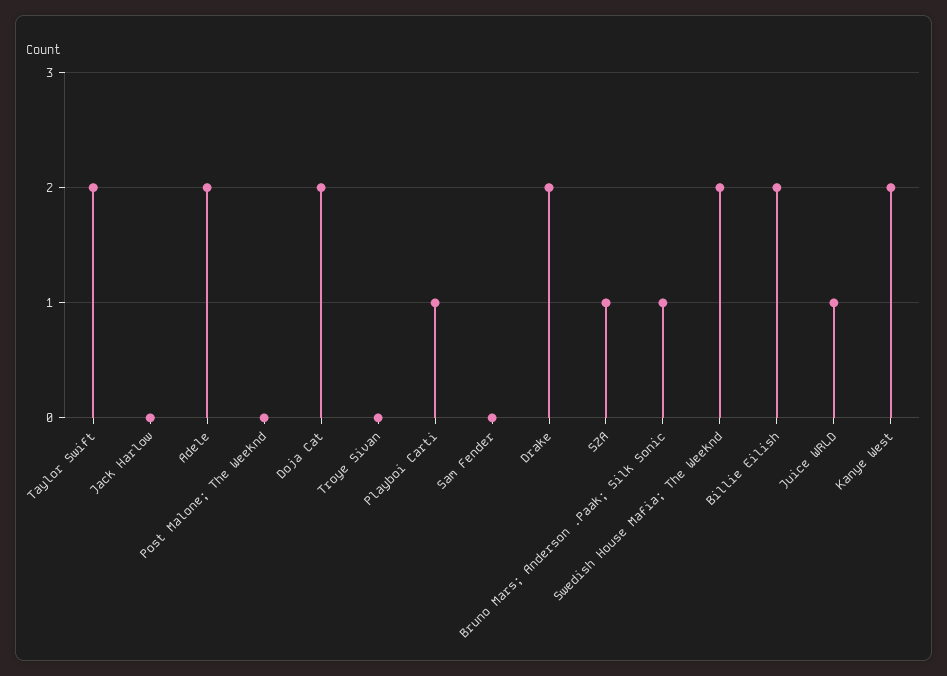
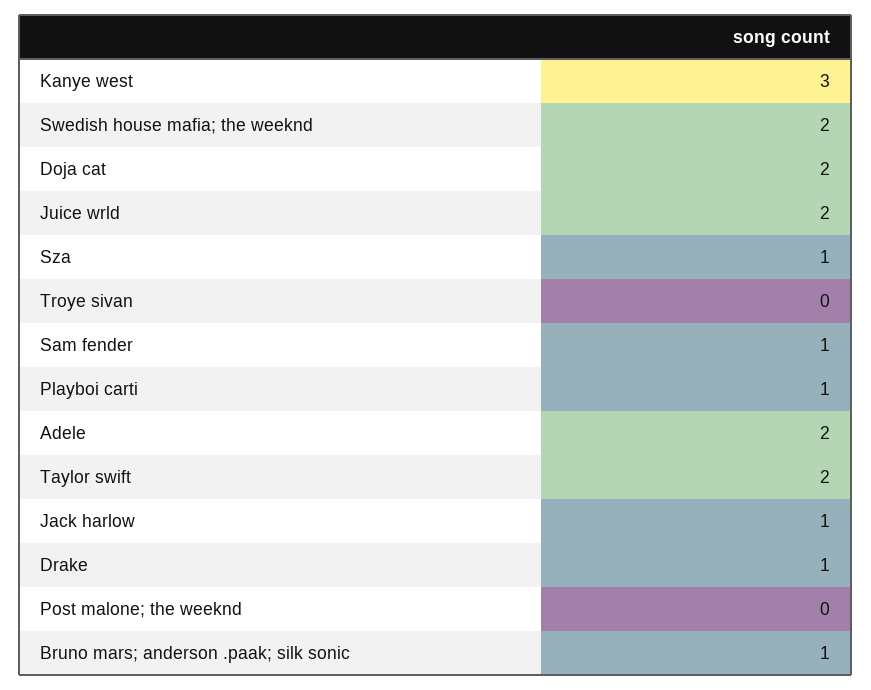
Jack Harlow: 0 -> 1
Sam Fender: 0 -> 1
Drake: 2 -> 1
Billie Eilish: 2 -> none
Juice WRLD: 1 -> 2
Kanye West: 2 -> 3

